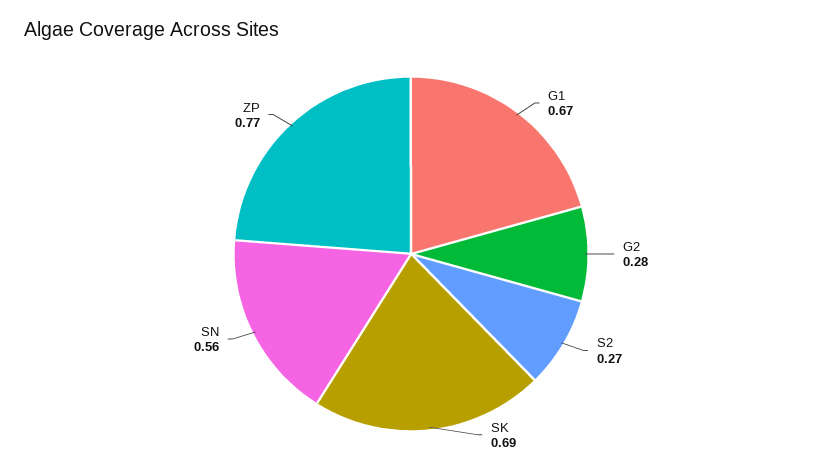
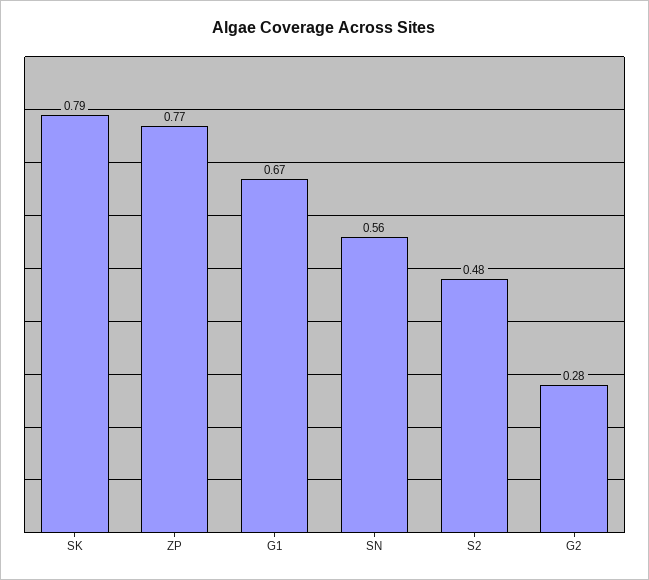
S2: 0.27 -> 0.48
SK: 0.69 -> 0.79

